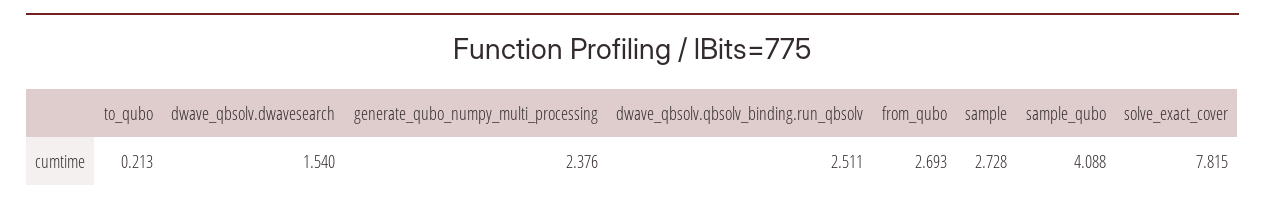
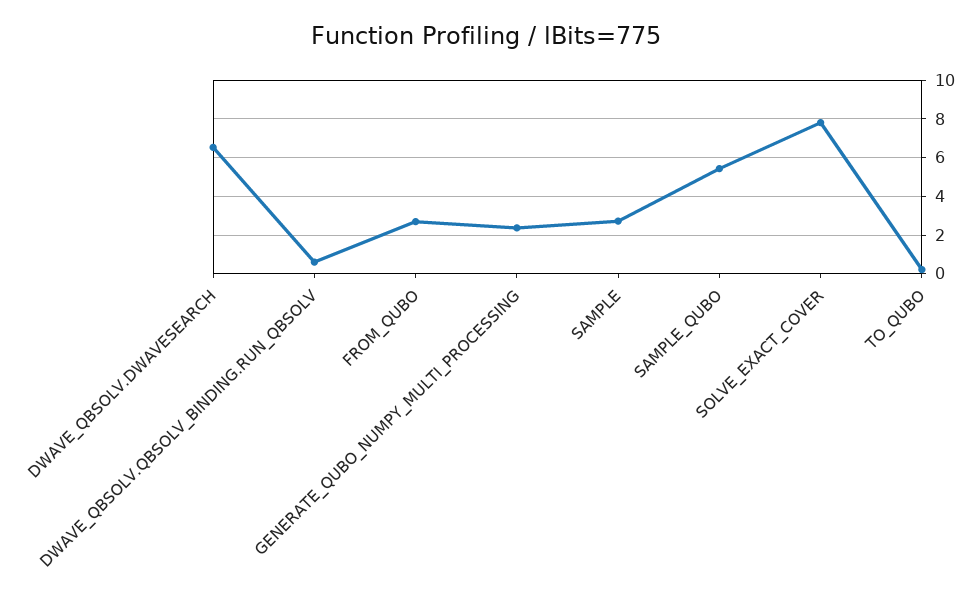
dwave_qbsolv.dwavesearch: 1.54 -> 6.5
dwave_qbsolv.qbsolv_binding.run_qbsolv: 2.511 -> 0.5
sample_qubo: 4.088 -> 5.5

